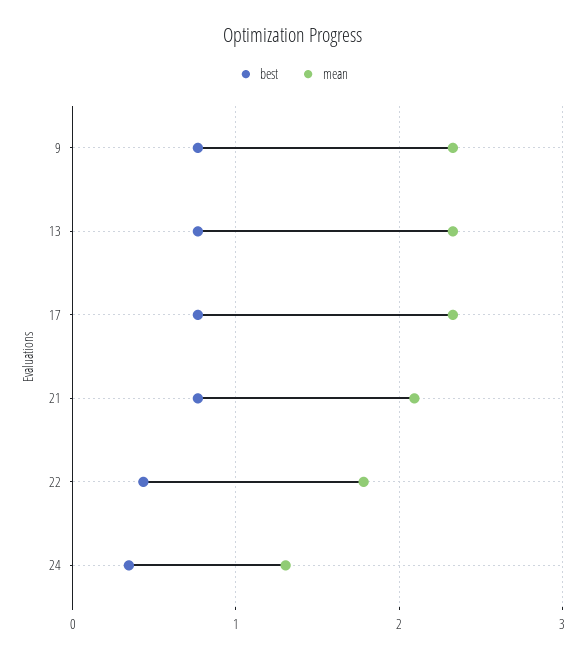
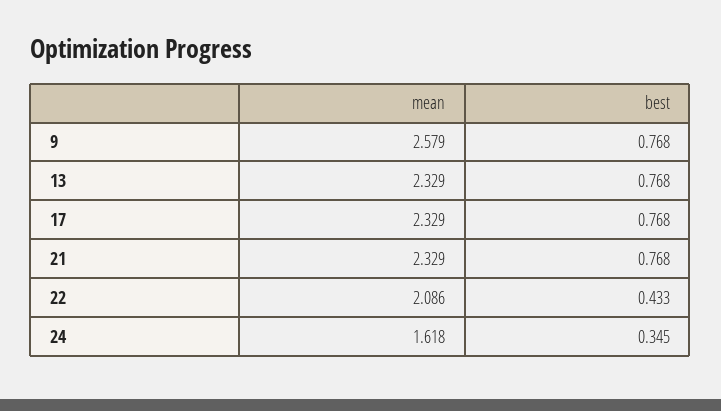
mean, 9: 2.3 -> 2.579
mean, 21: 2.1 -> 2.329
mean, 22: 1.8 -> 2.086
mean, 24: 1.3 -> 1.618

